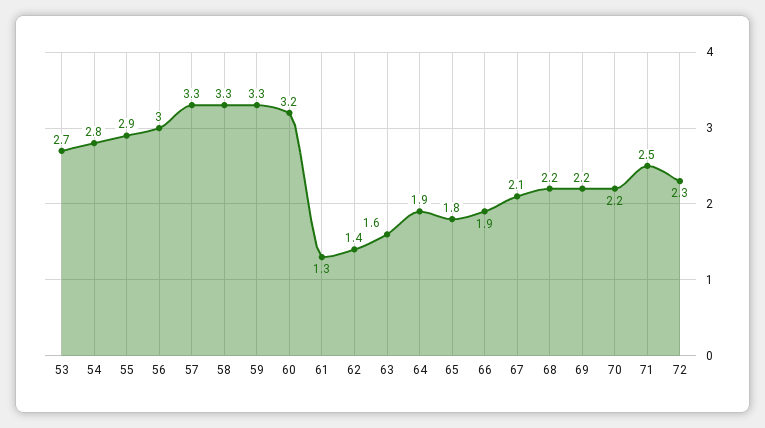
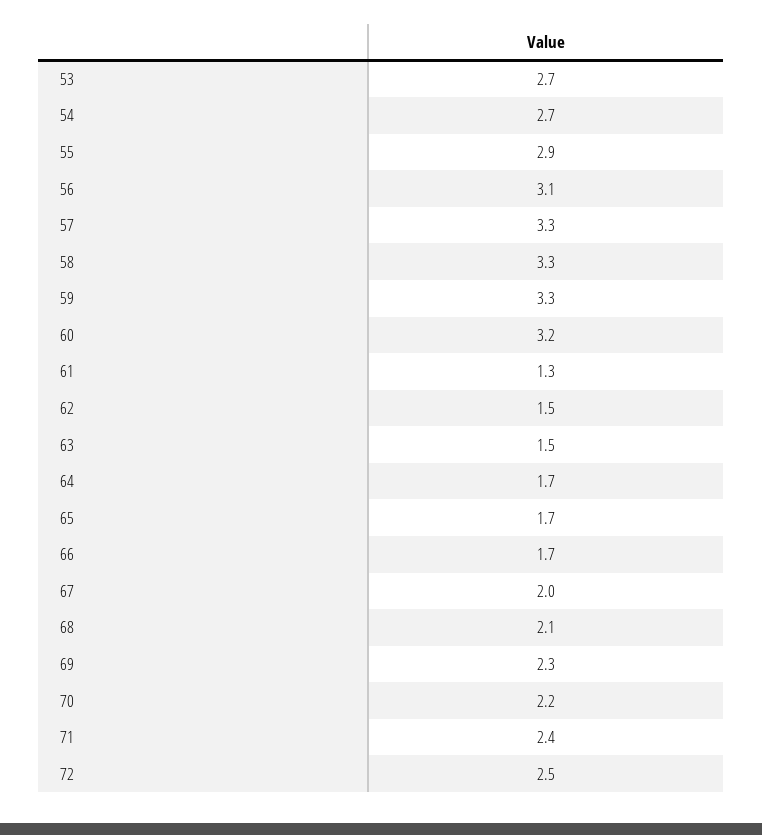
54: 2.8 -> 2.7
56: 3 -> 3.1
62: 1.4 -> 1.5
63: 1.6 -> 1.5
64: 1.9 -> 1.7
65: 1.8 -> 1.7
66: 1.9 -> 1.7
67: 2.1 -> 2
68: 2.2 -> 2.1
69: 2.2 -> 2.3
71: 2.5 -> 2.4
72: 2.3 -> 2.5

